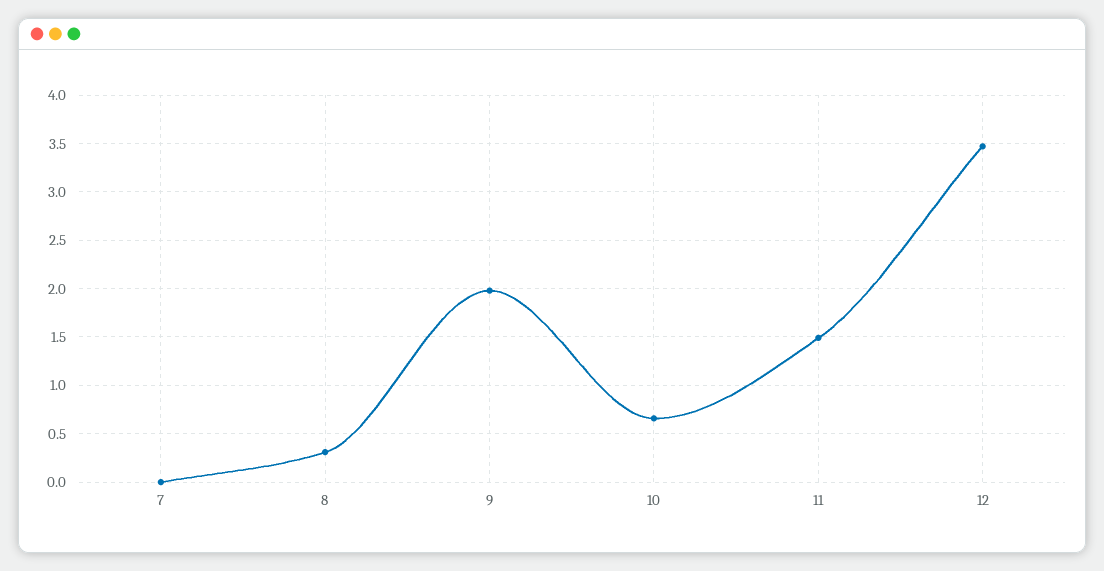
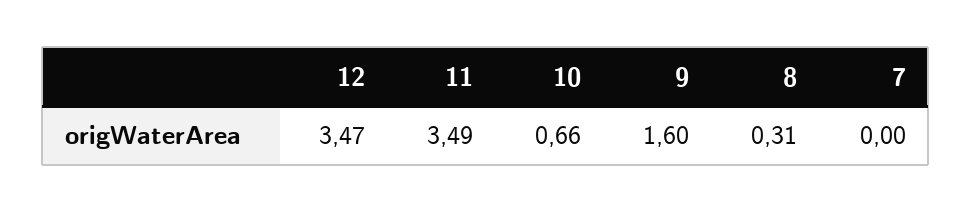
9: 2 -> 1.6
11: 1.5 -> 3.49

